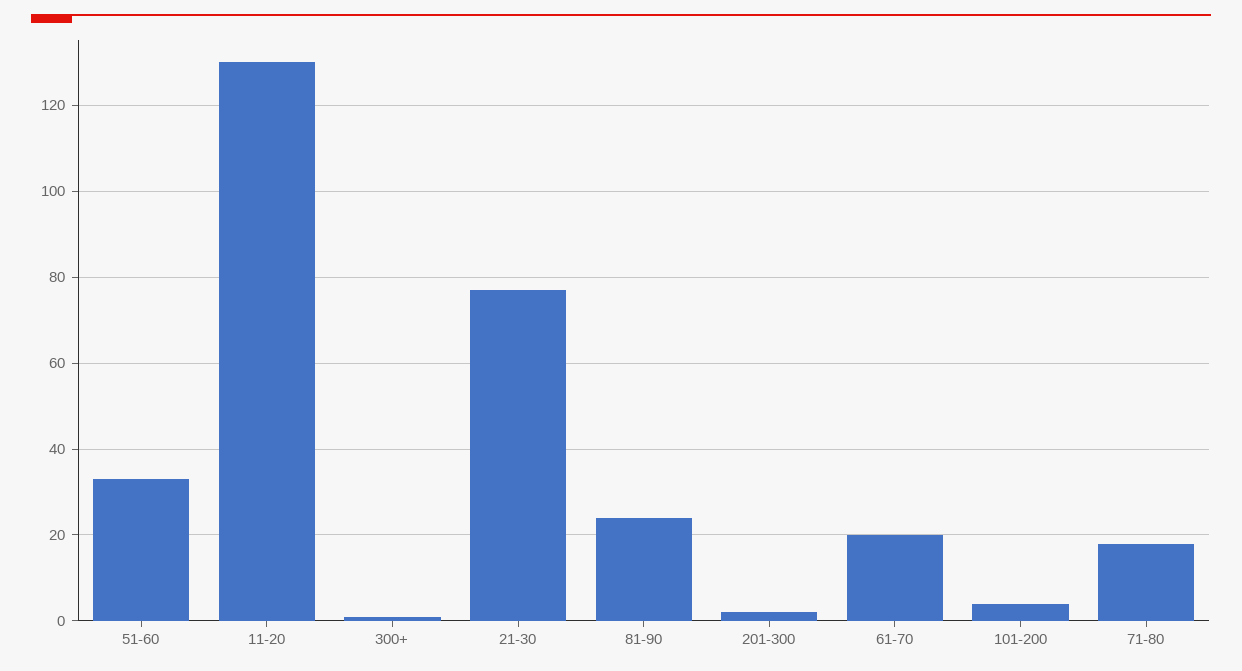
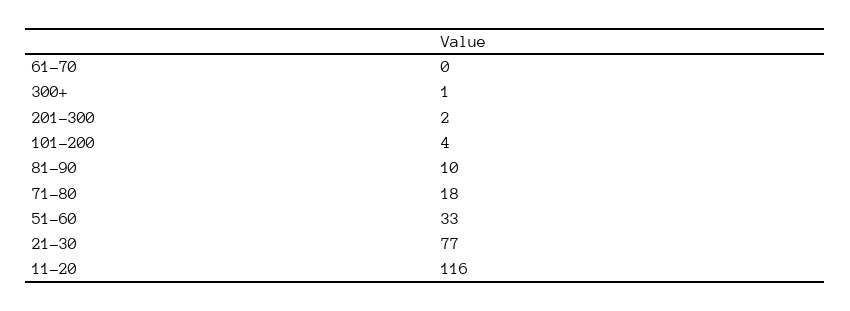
11-20: 130 -> 116
81-90: 25 -> 10
61-70: 20 -> 0

